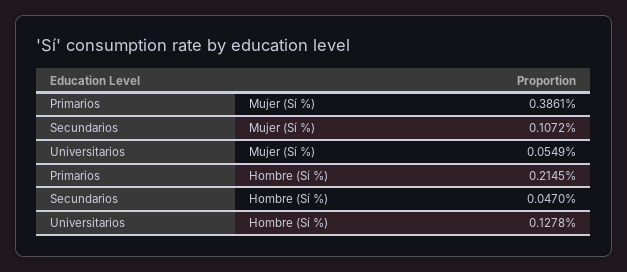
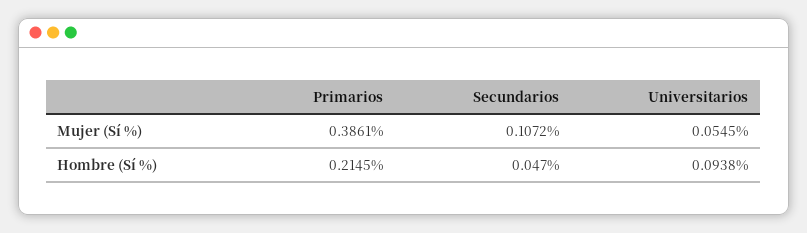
Universitarios, Mujer (Sí %): 0.0549 -> 0.0545
Universitarios, Hombre (Sí %): 0.1278 -> 0.0938

